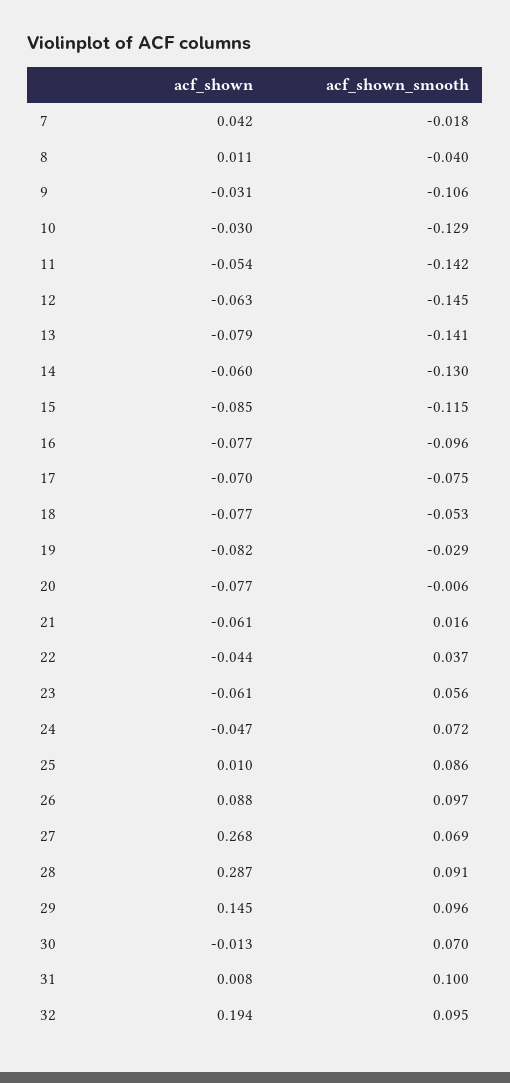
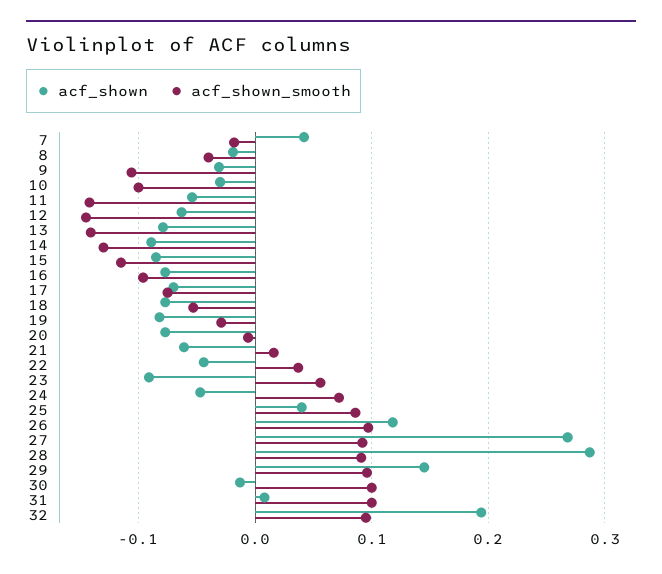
acf_shown, 8: 0.011 -> -0.02
acf_shown_smooth, 10: -0.129 -> -0.1
acf_shown, 14: -0.06 -> -0.09
acf_shown, 23: -0.061 -> -0.09
acf_shown, 25: 0.01 -> 0.04
acf_shown, 26: 0.088 -> 0.12
acf_shown_smooth, 27: 0.069 -> 0.09
acf_shown_smooth, 30: 0.07 -> 0.1

